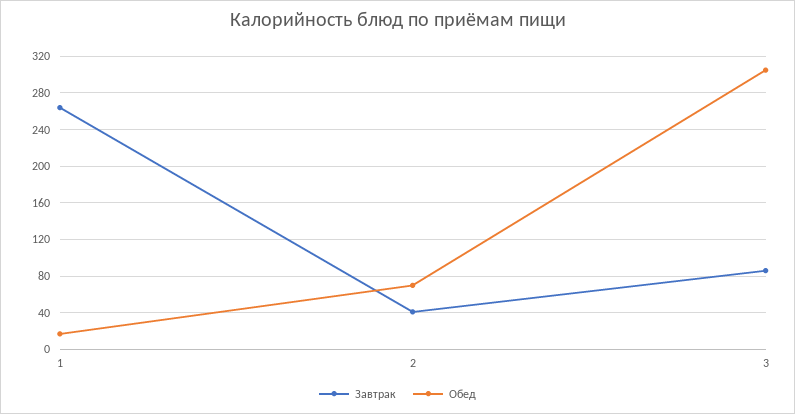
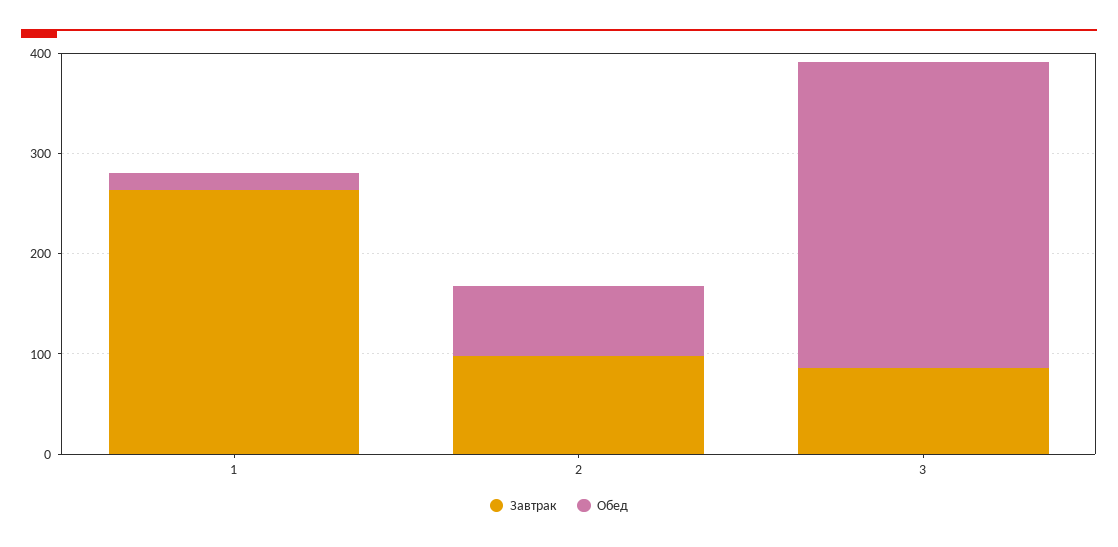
Завтрак, 2: 40 -> 100

